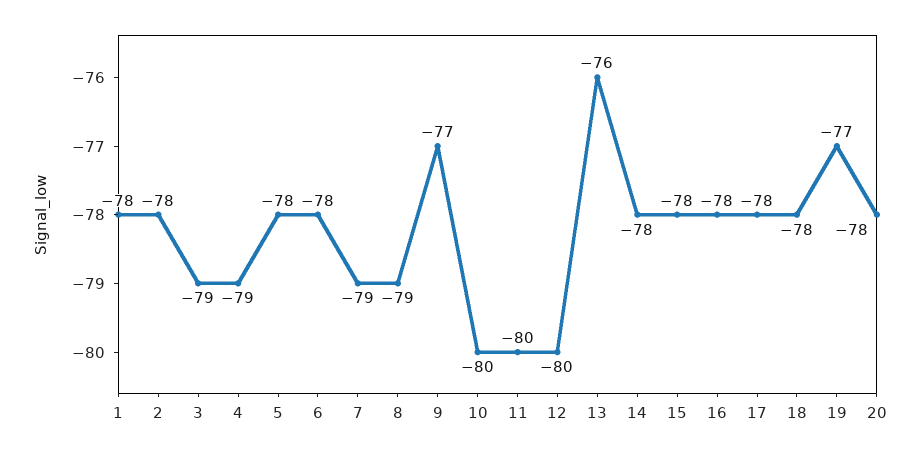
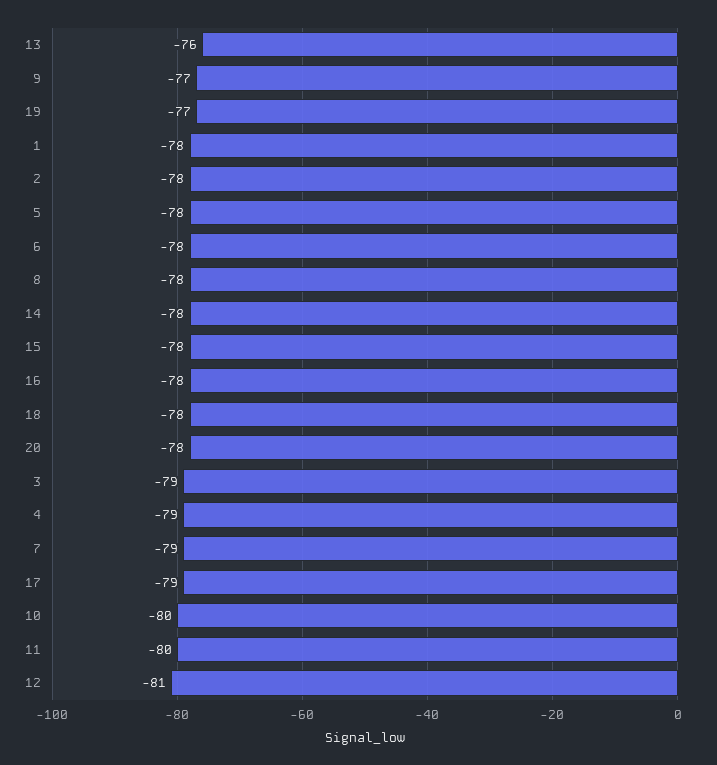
8: -79 -> -78
12: -80 -> -81
17: -78 -> -79

